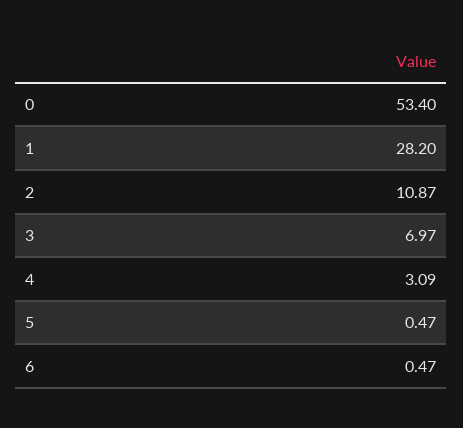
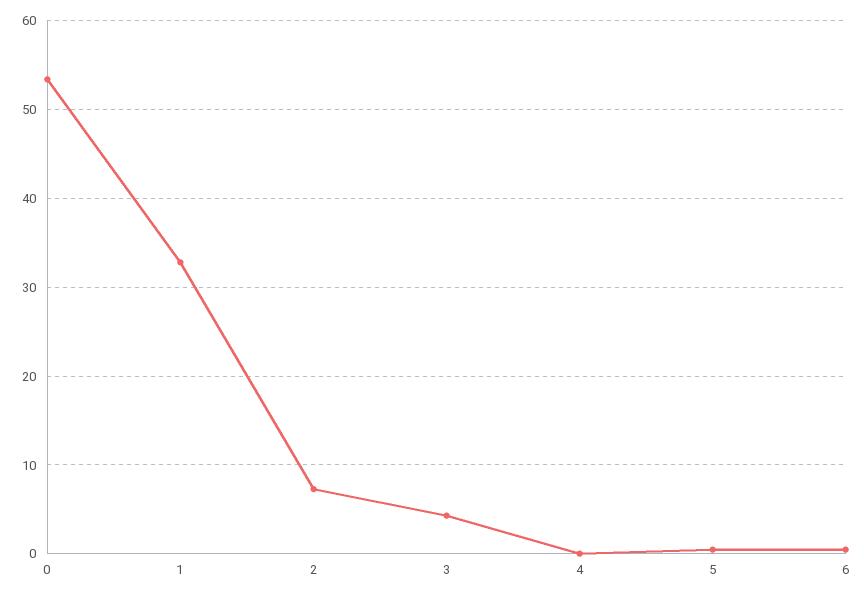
1: 28.2 -> 33
2: 10.87 -> 7
3: 6.97 -> 4
4: 3.09 -> 0

